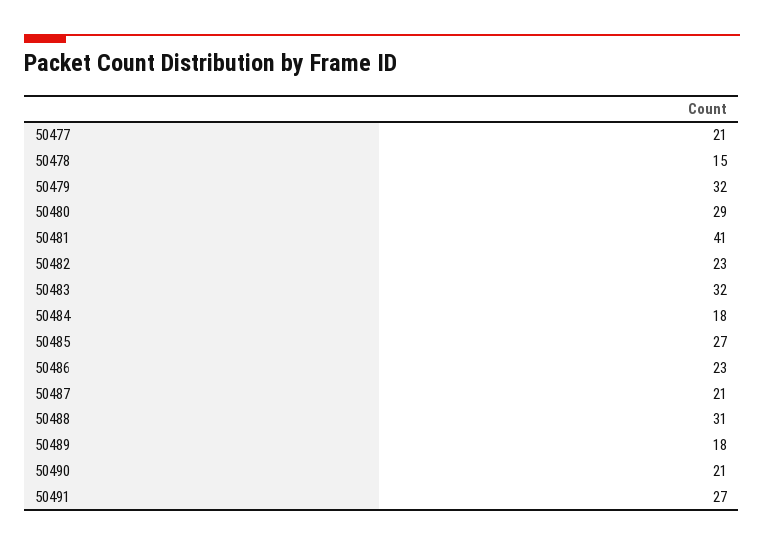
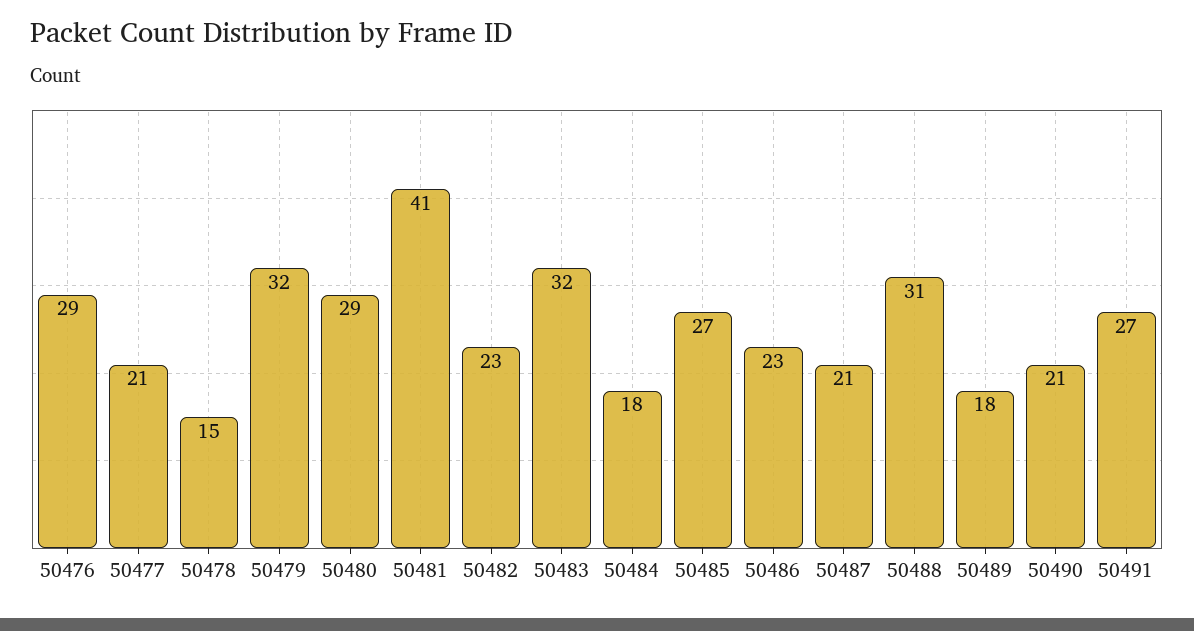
50476: none -> 29

